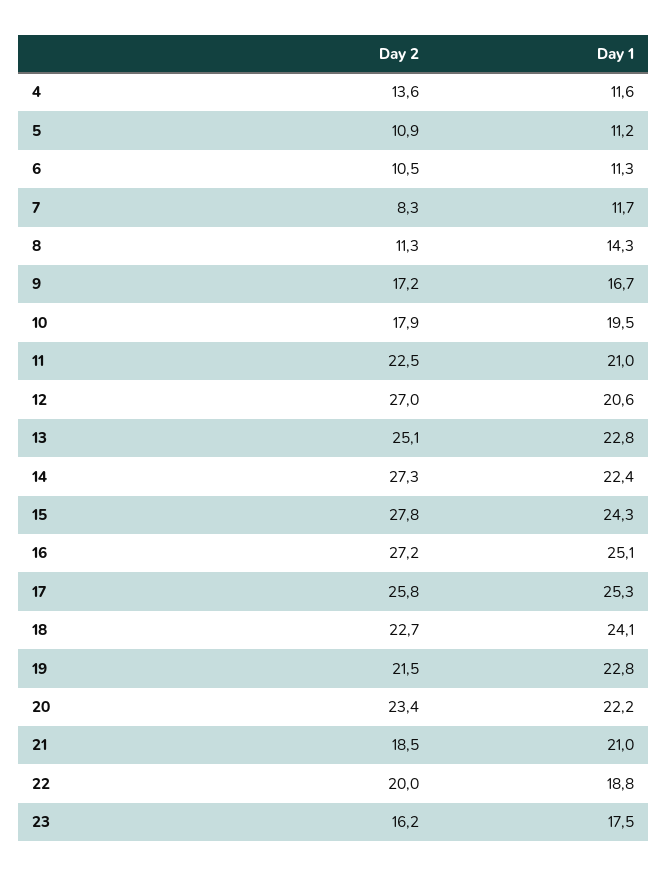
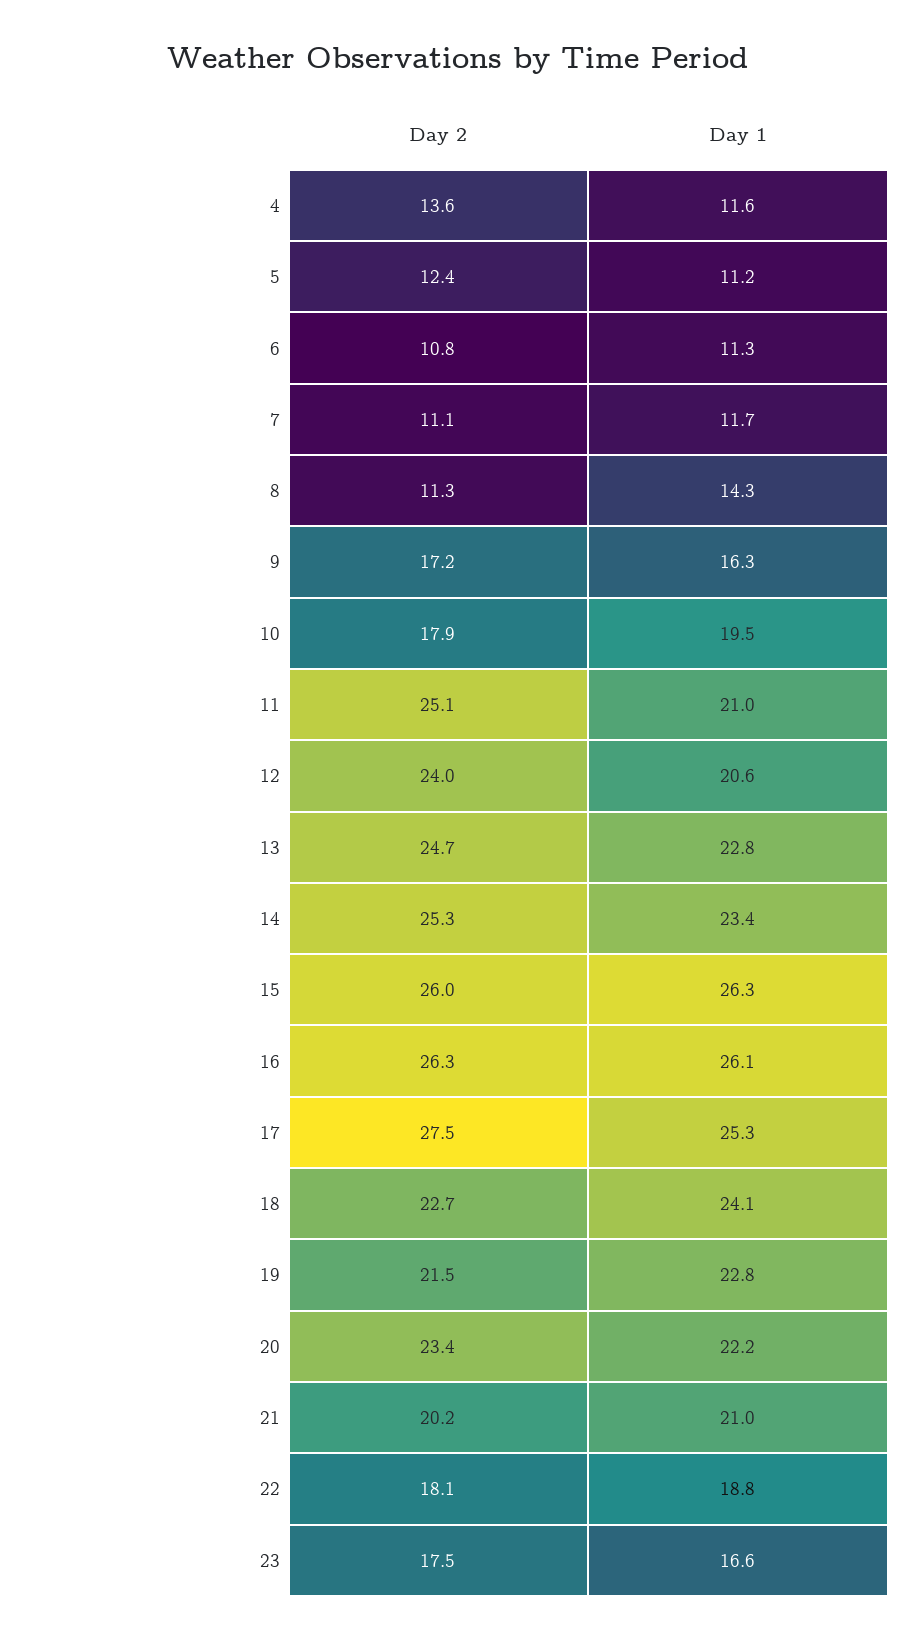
Day 2, 5: 10.9 -> 12.4
Day 2, 6: 10.5 -> 10.8
Day 2, 7: 8.3 -> 11.1
Day 1, 9: 16.7 -> 16.3
Day 2, 11: 22.5 -> 25.1
Day 2, 12: 27 -> 24
Day 2, 13: 25.1 -> 24.7
Day 2, 14: 27.3 -> 25.3
Day 1, 14: 22.4 -> 23.4
Day 2, 15: 27.8 -> 26
Day 1, 15: 24.3 -> 26.3
Day 2, 16: 27.2 -> 26.3
Day 1, 16: 25.1 -> 26.1
Day 2, 17: 25.8 -> 27.5
Day 2, 21: 18.5 -> 20.2
Day 2, 22: 20 -> 18.1
Day 2, 23: 16.2 -> 17.5
Day 1, 23: 17.5 -> 16.6

